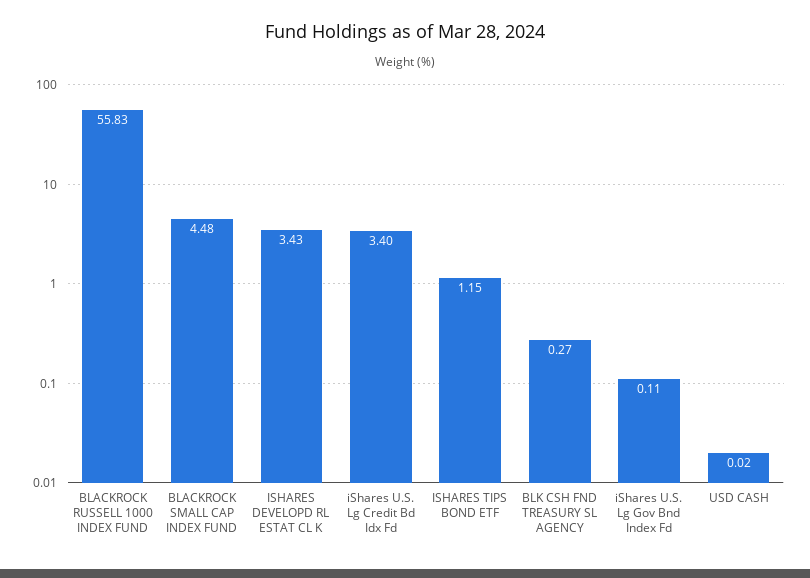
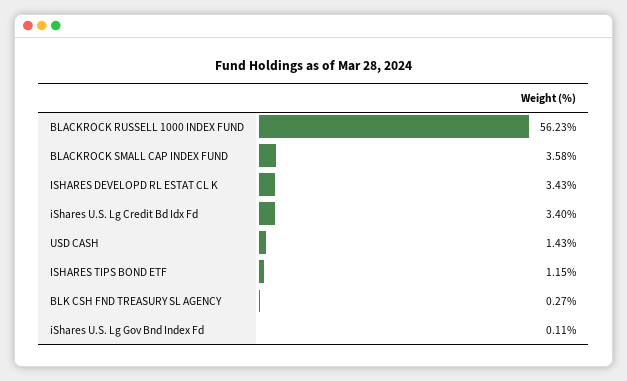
BLACKROCK RUSSELL 1000 INDEX FUND: 55.83 -> 56.23
BLACKROCK SMALL CAP INDEX FUND: 4.48 -> 3.58
USD CASH: 0.02 -> 1.43

